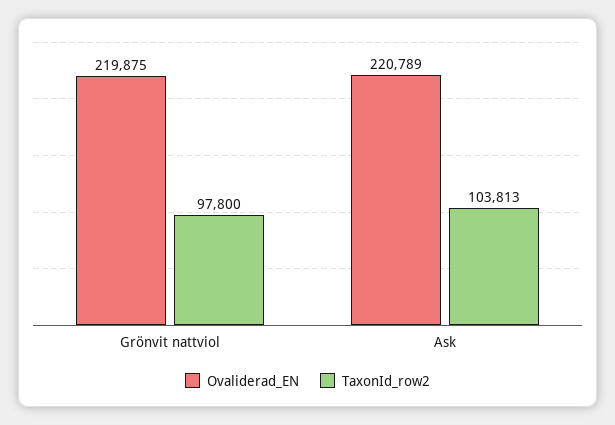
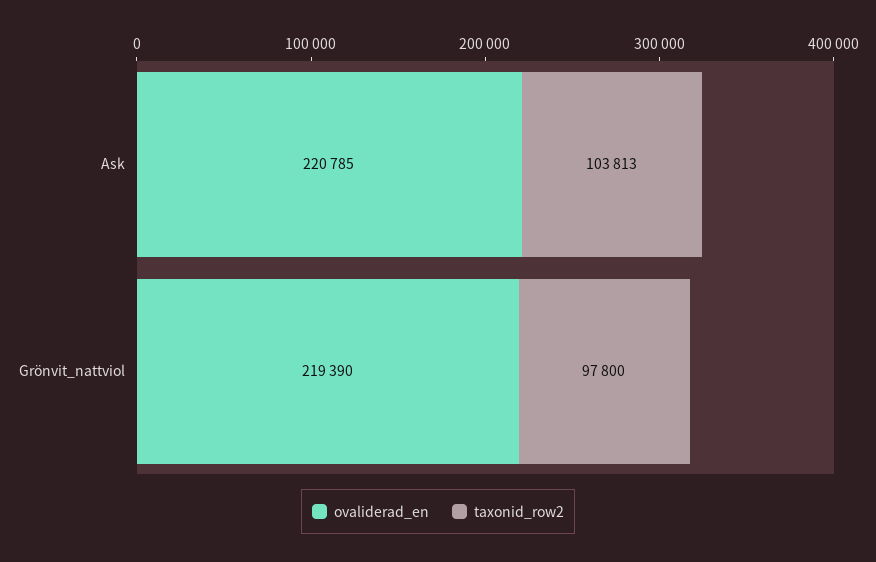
Ovaliderad_EN, Grönvit nattviol: 219875 -> 219390
Ovaliderad_EN, Ask: 220789 -> 220785

